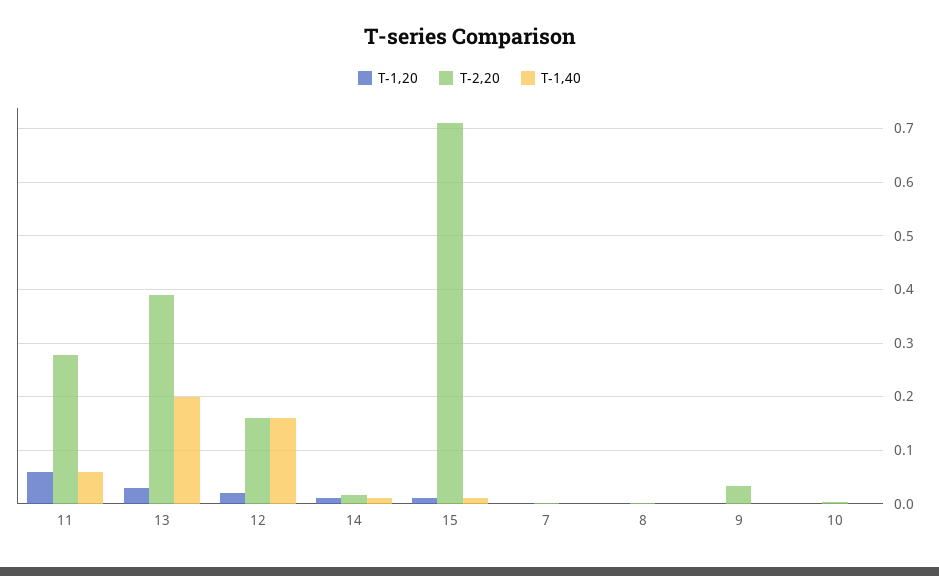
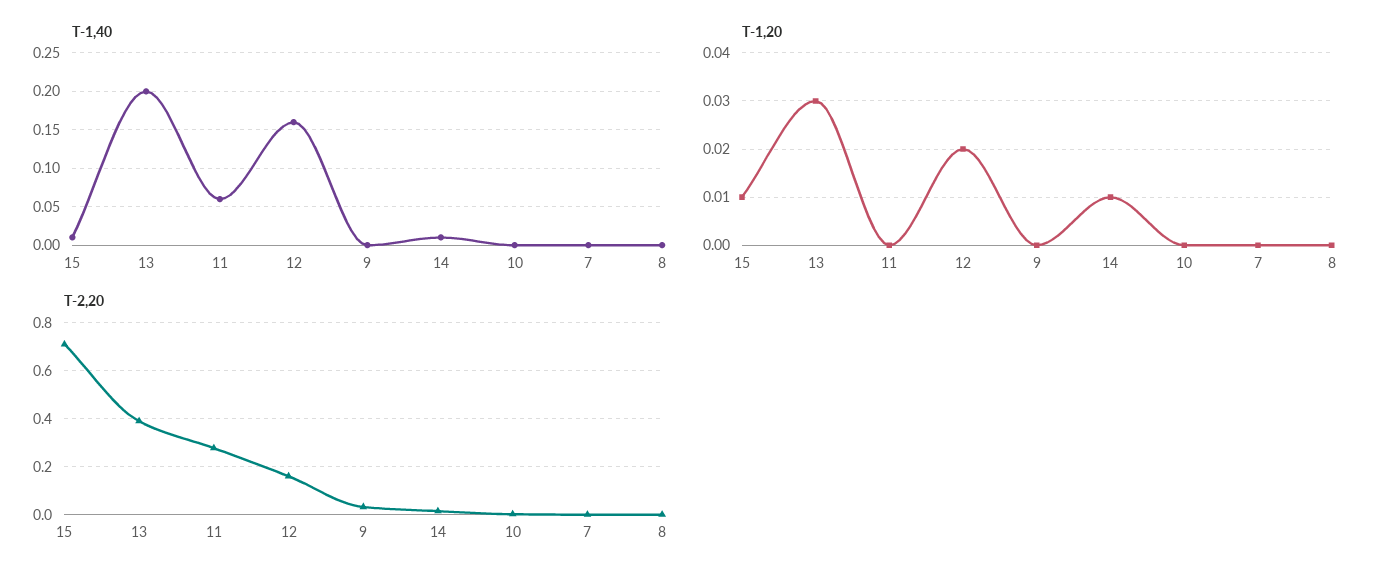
T-1,20, 11: 0.06 -> 0

